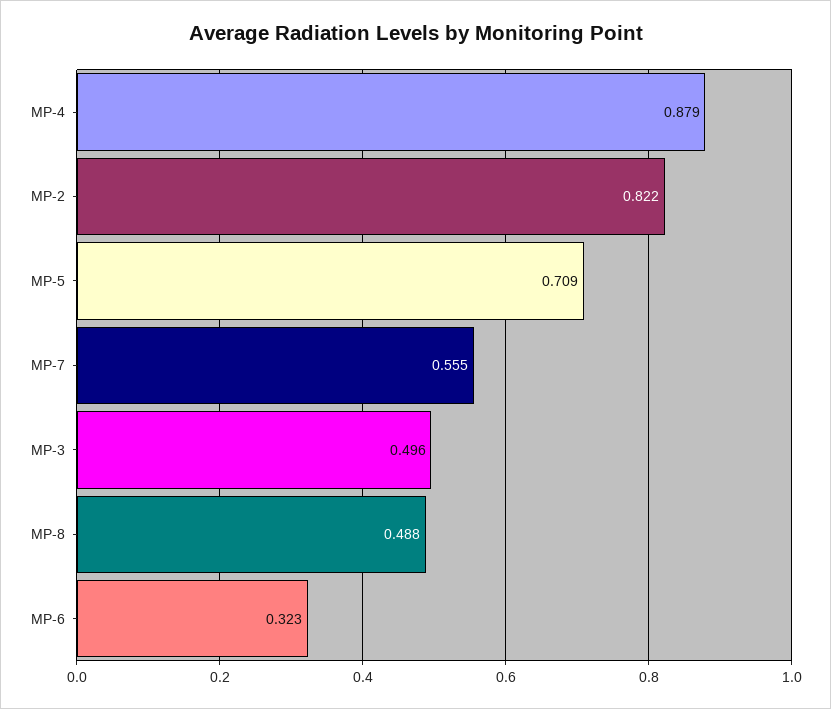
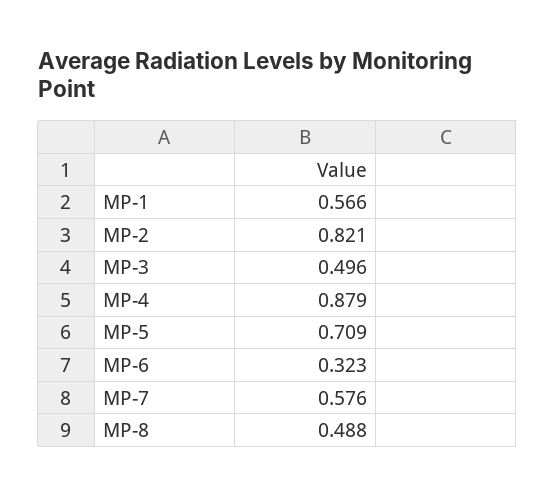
MP-2: 0.822 -> 0.821
MP-7: 0.555 -> 0.576
MP-1: none -> 0.566

